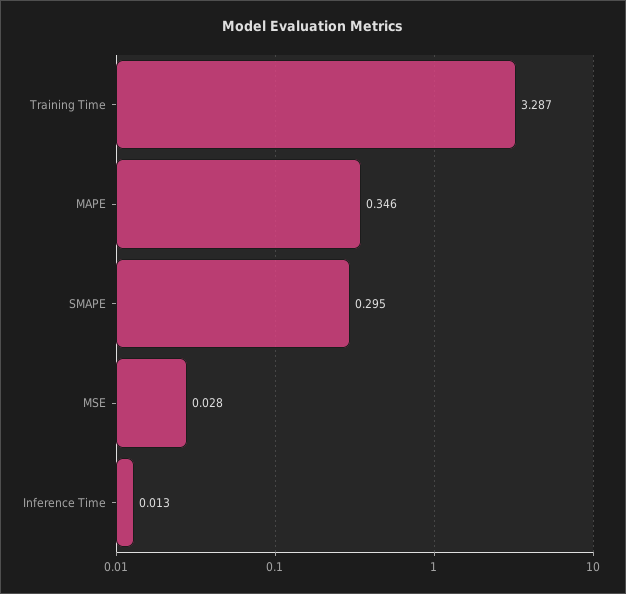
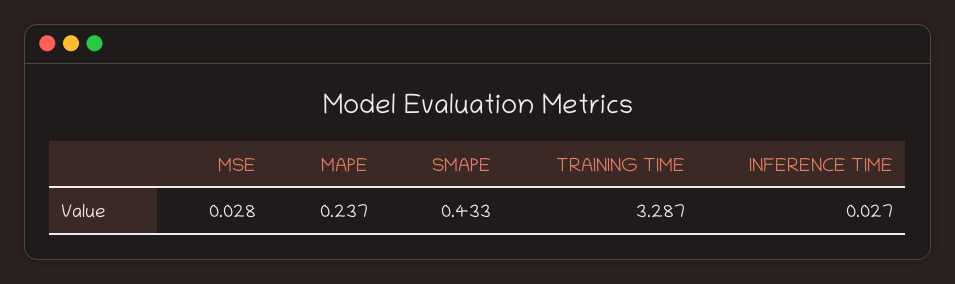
MAPE: 0.346 -> 0.237
SMAPE: 0.295 -> 0.433
Inference Time: 0.013 -> 0.027

